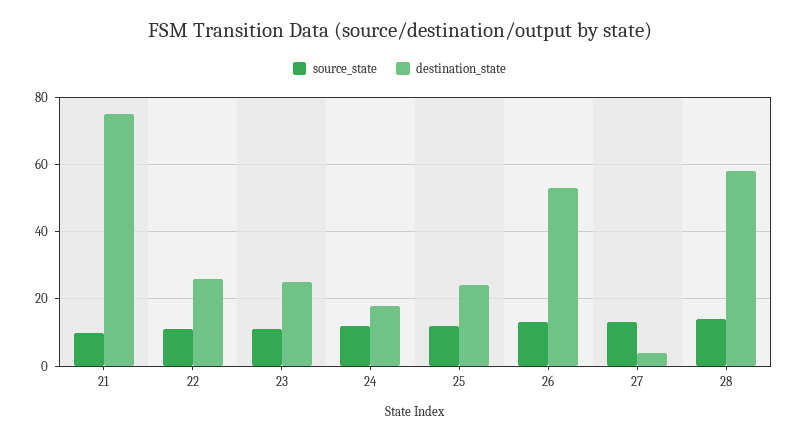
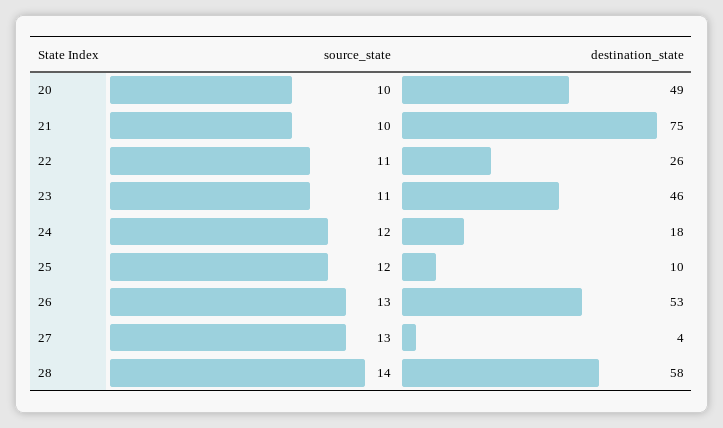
destination_state, 23: 25 -> 46
destination_state, 25: 25 -> 10
source_state, 20: none -> 10
destination_state, 20: none -> 49

